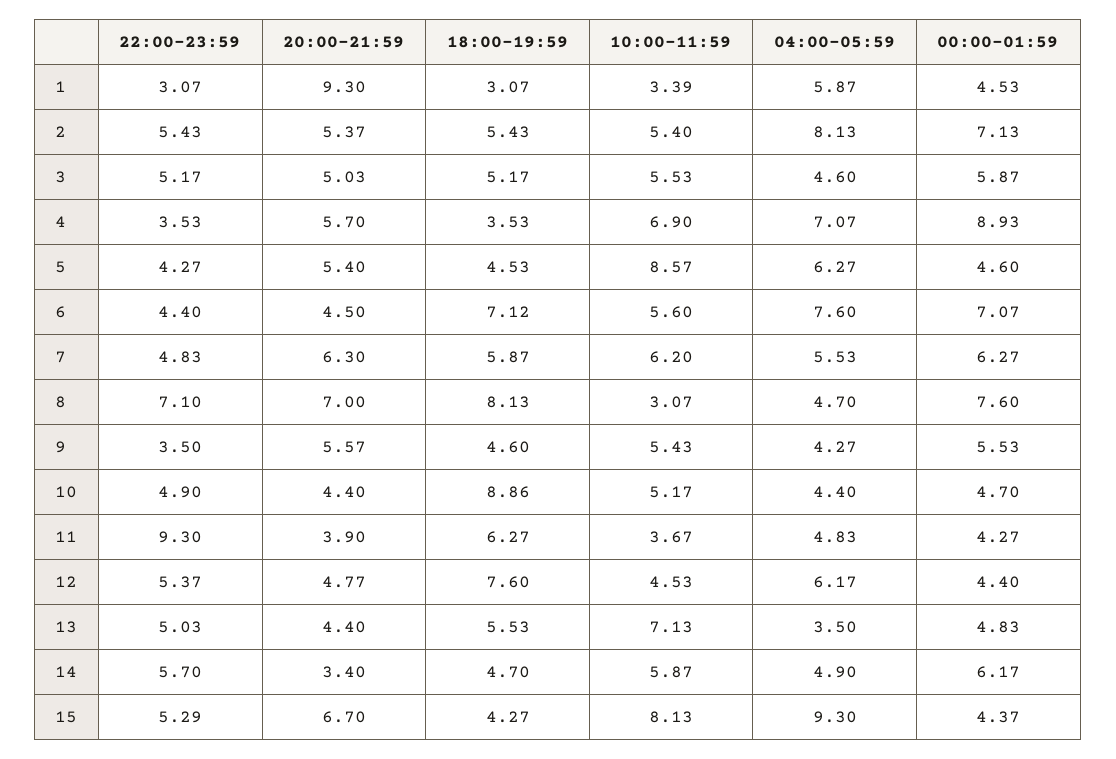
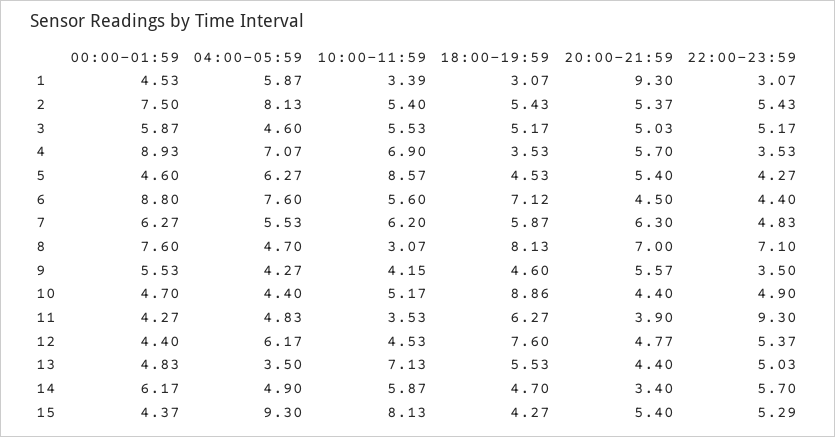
00:00-01:59, 2: 7.13 -> 7.5
00:00-01:59, 6: 7.07 -> 8.8
10:00-11:59, 9: 5.43 -> 4.15
10:00-11:59, 11: 3.67 -> 3.53
20:00-21:59, 15: 6.7 -> 5.4

